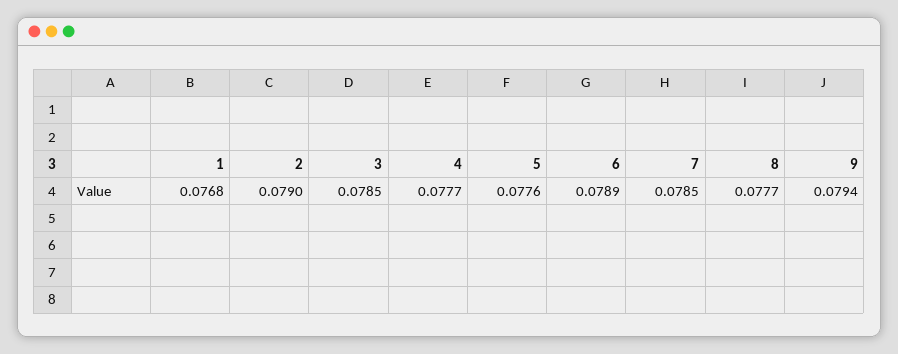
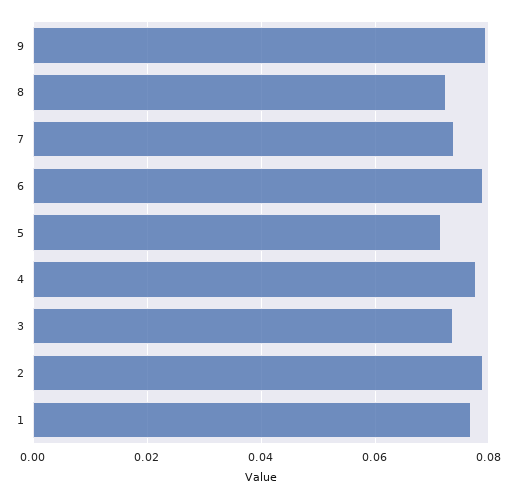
3: 0.0785 -> 0.074
5: 0.0776 -> 0.072
7: 0.0785 -> 0.074
8: 0.0777 -> 0.072

